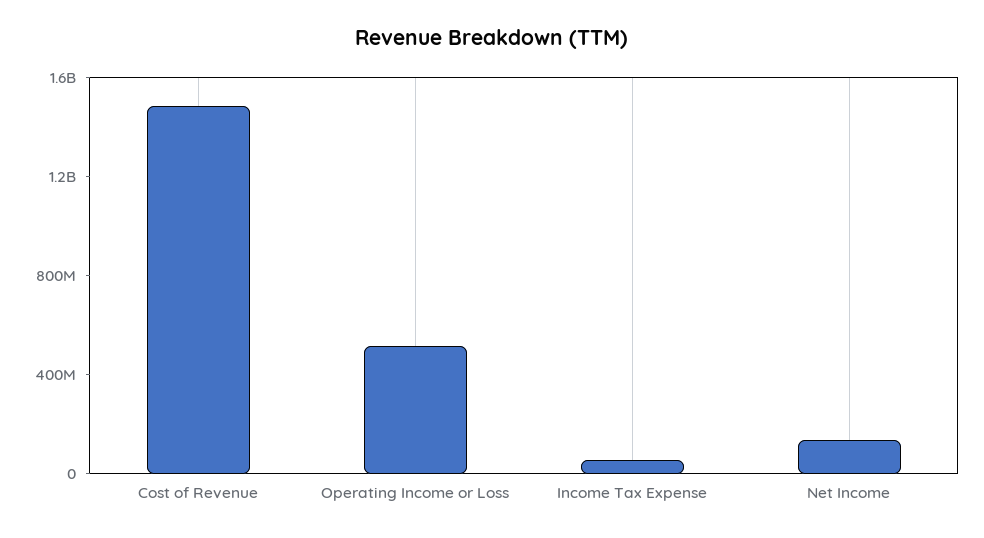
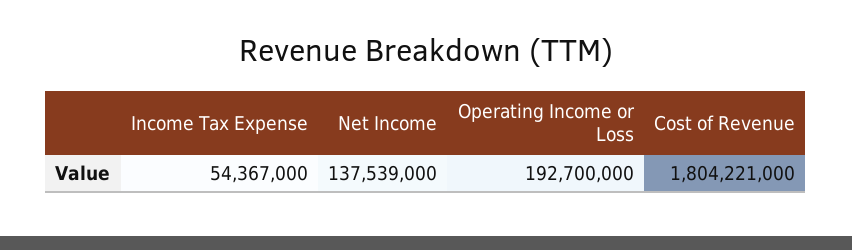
Cost of Revenue: 1500000000 -> 1804221000
Operating Income or Loss: 500000000 -> 192700000

